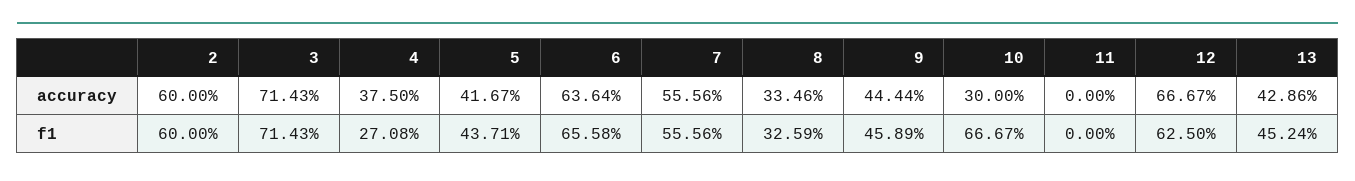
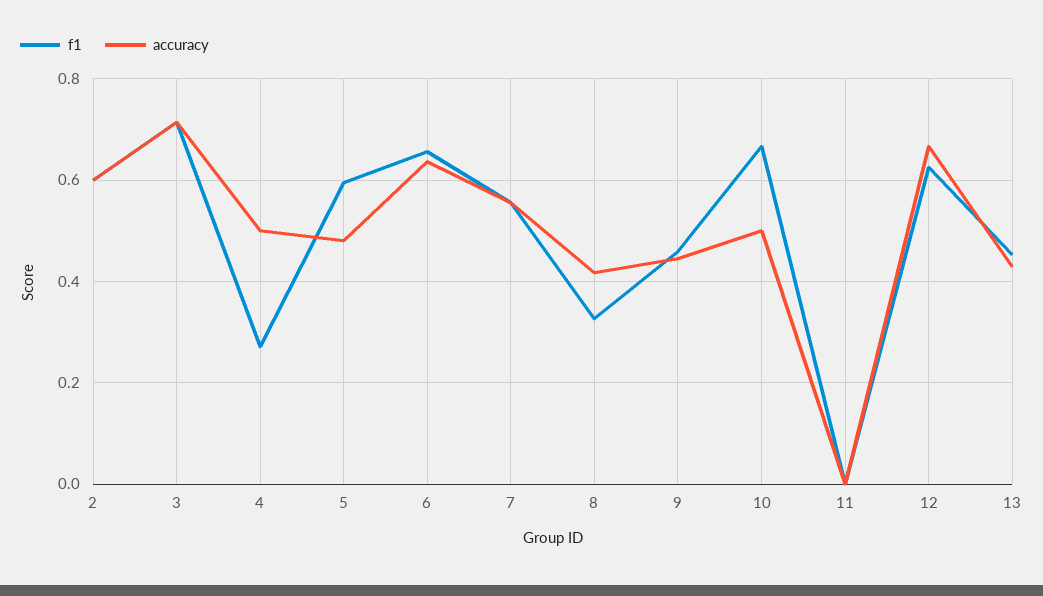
accuracy, 4: 0.375 -> 0.5
accuracy, 5: 0.4167 -> 0.48
accuracy, 8: 0.3346 -> 0.42
accuracy, 10: 0.3 -> 0.5
f1, 5: 0.4371 -> 0.6

